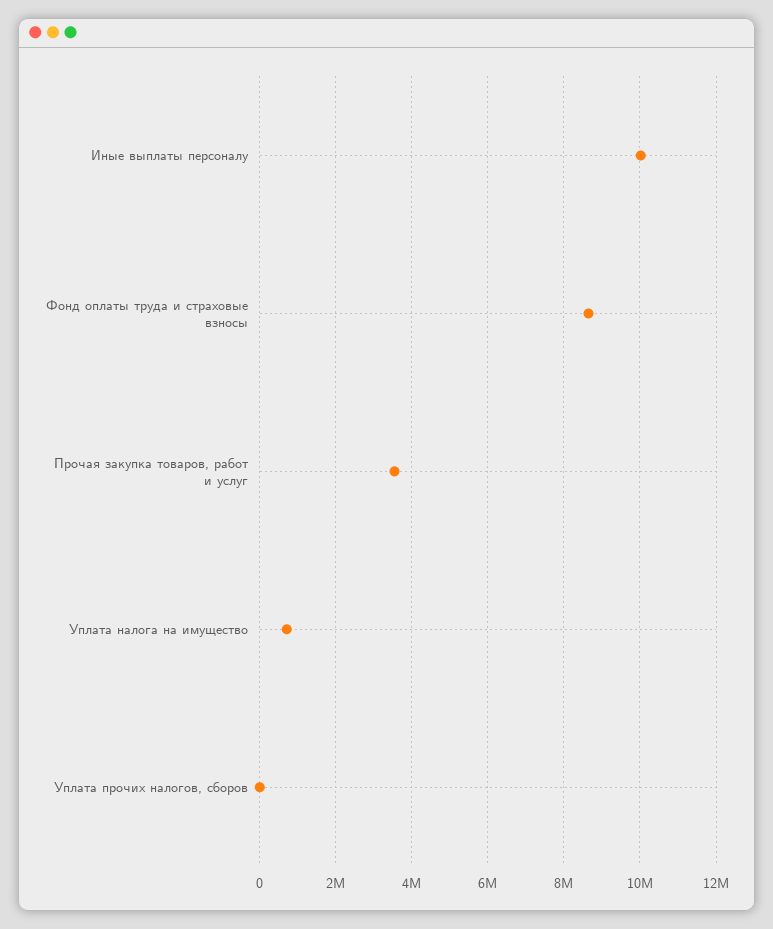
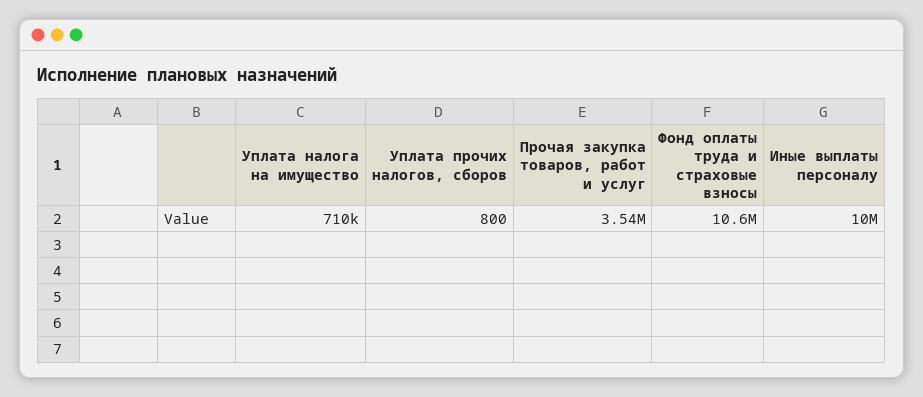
Фонд оплаты труда и страховые взносы: 8600000 -> 10600000

